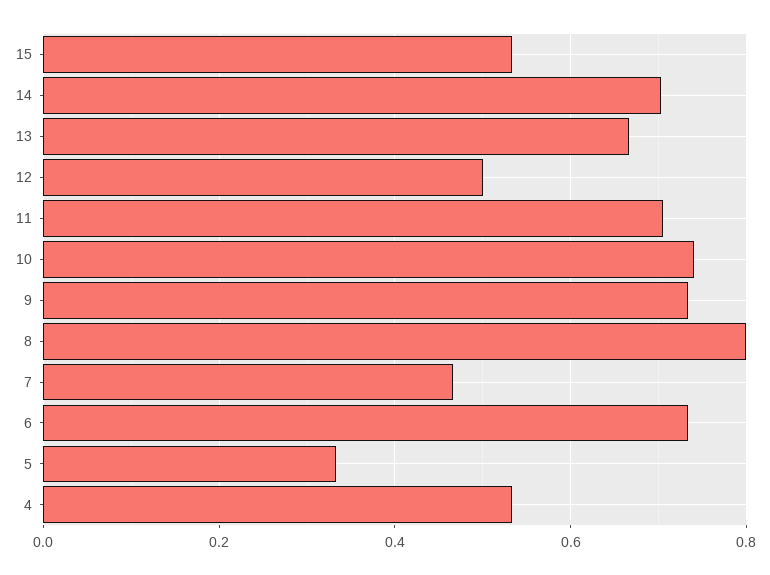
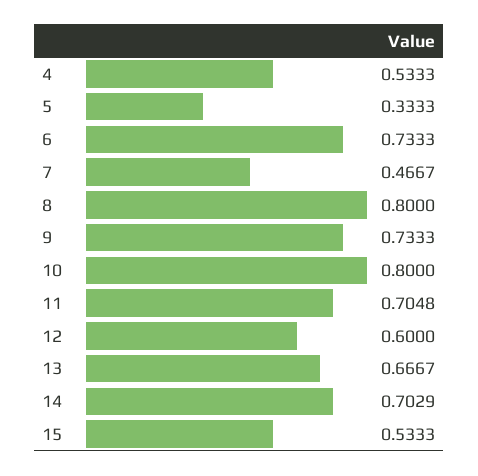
12: 0.5 -> 0.6
10: 0.74 -> 0.8

